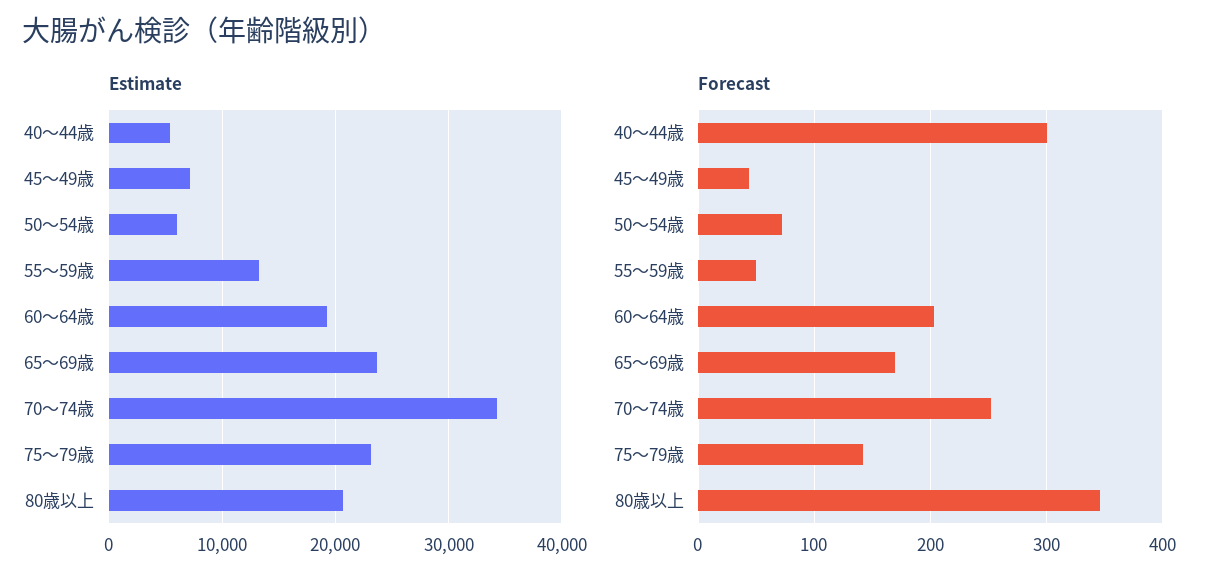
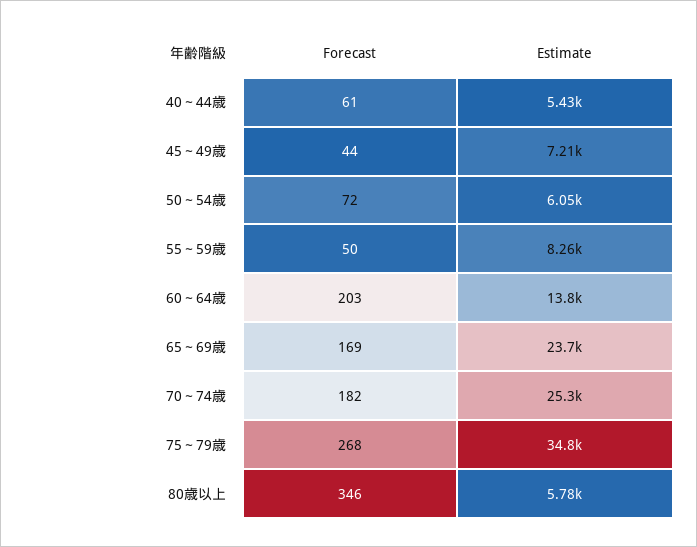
Estimate, 55～59歳: 13000 -> 8260
Estimate, 60～64歳: 19000 -> 13800
Estimate, 70～74歳: 34000 -> 25300
Estimate, 75～79歳: 23000 -> 34800
Estimate, 80歳以上: 21000 -> 5780
Forecast, 40～44歳: 300 -> 61
Forecast, 70～74歳: 250 -> 182
Forecast, 75～79歳: 140 -> 268

